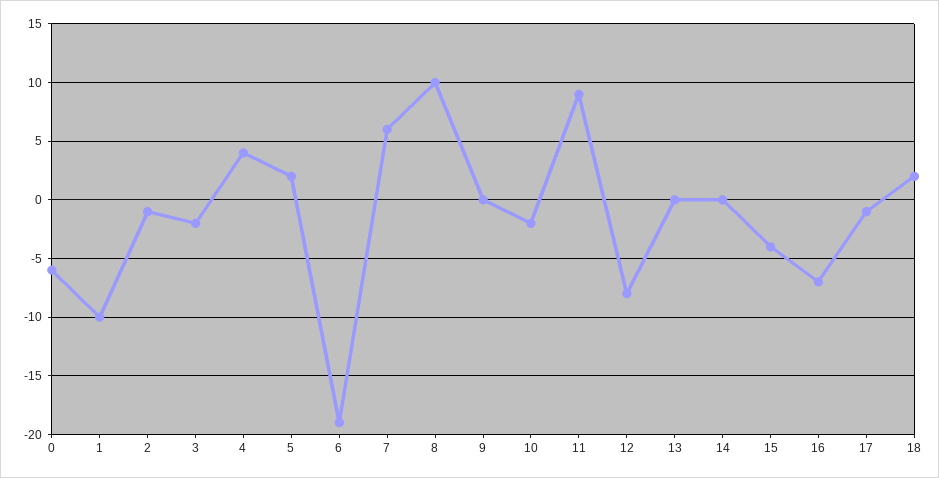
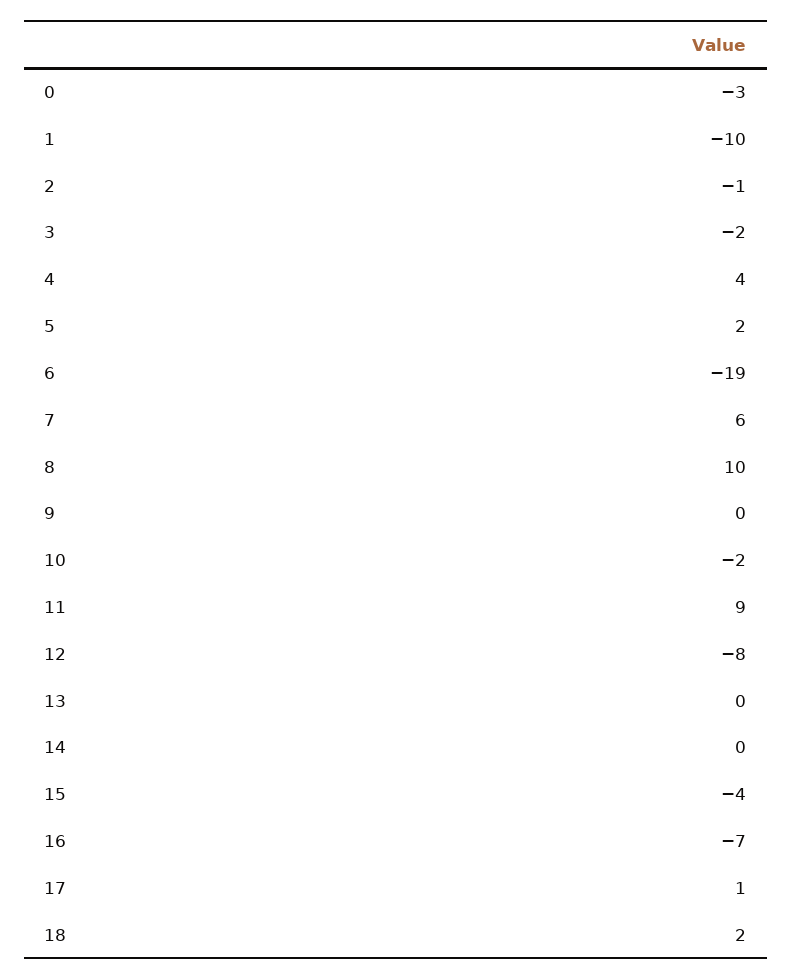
0: -6 -> -3
17: -1 -> 1

